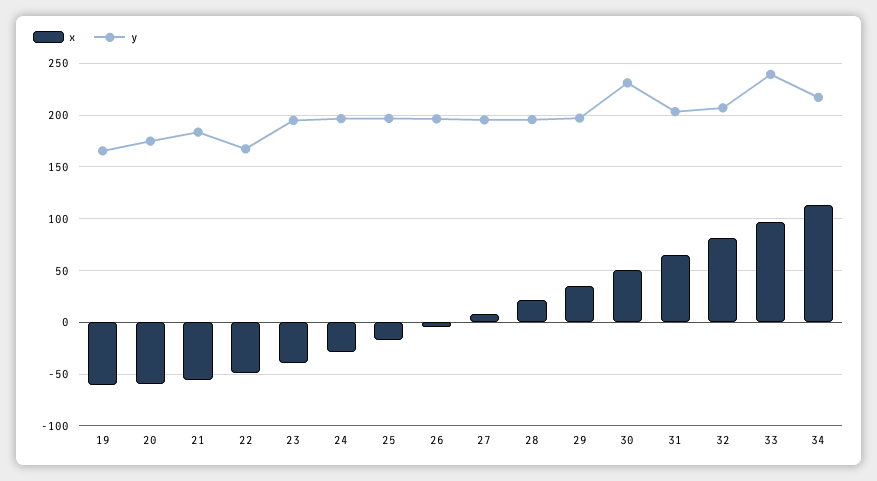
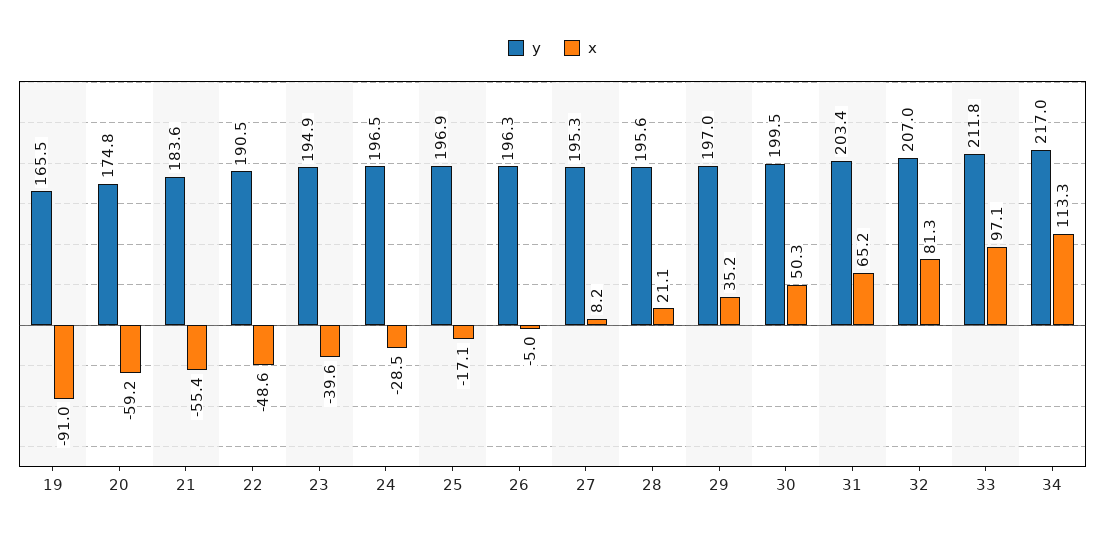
x, 19: -60 -> -91
y, 22: 170 -> 190.5
y, 30: 230 -> 199.5
y, 33: 240 -> 211.8

